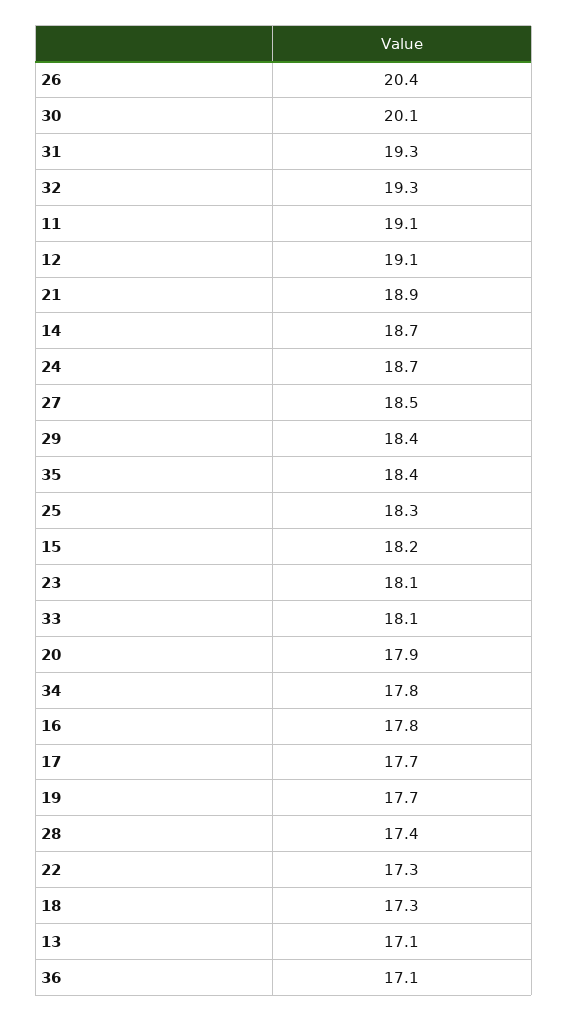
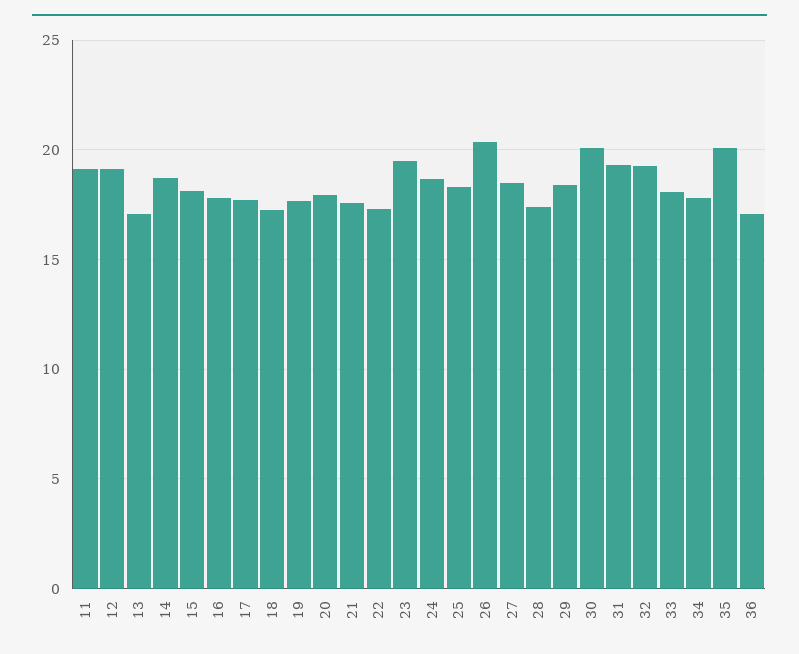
21: 18.9 -> 17.5
35: 18.4 -> 20
23: 18.1 -> 19.5

